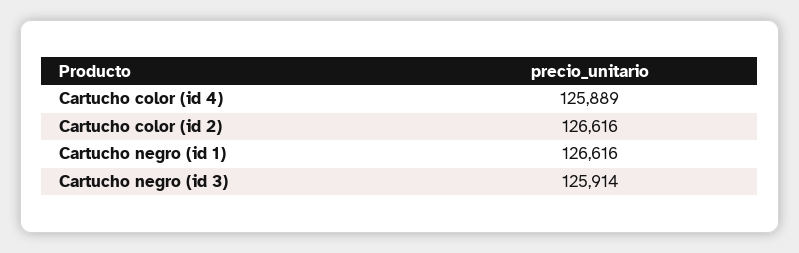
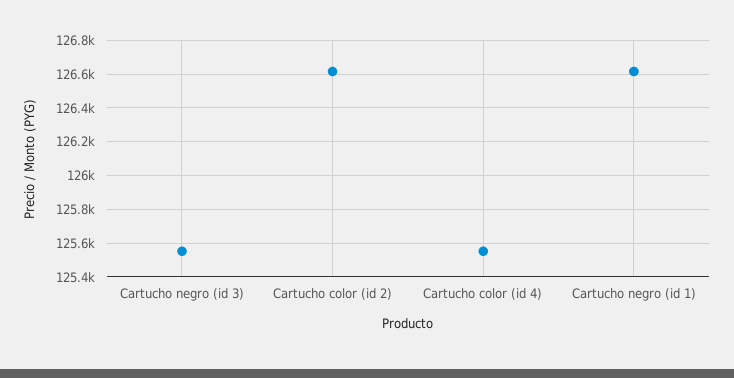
Cartucho color (id 4): 125889 -> 125550
Cartucho negro (id 3): 125914 -> 125550

